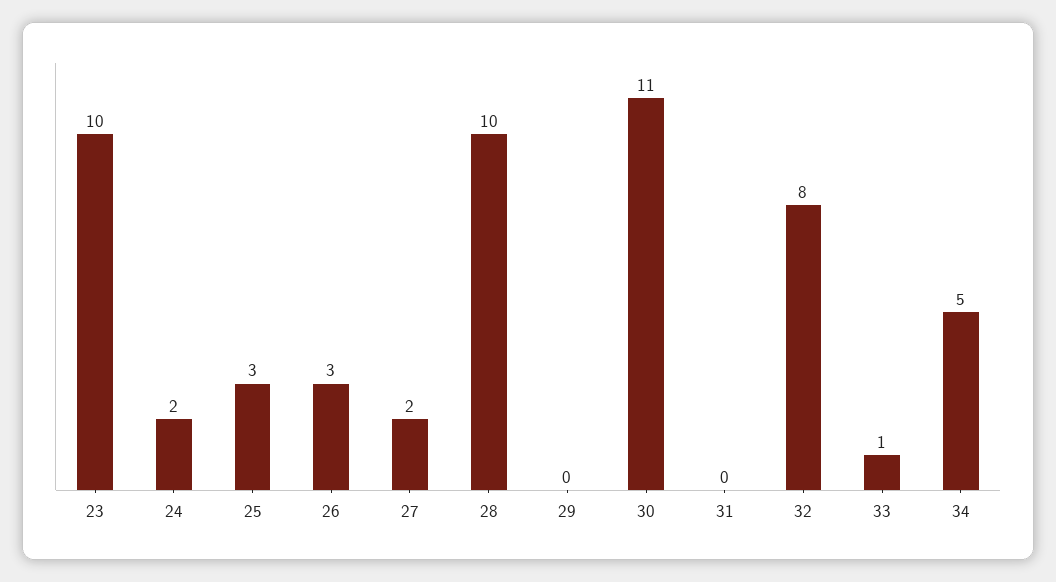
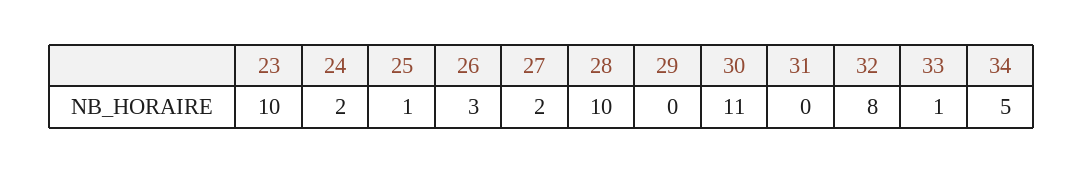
25: 3 -> 1

